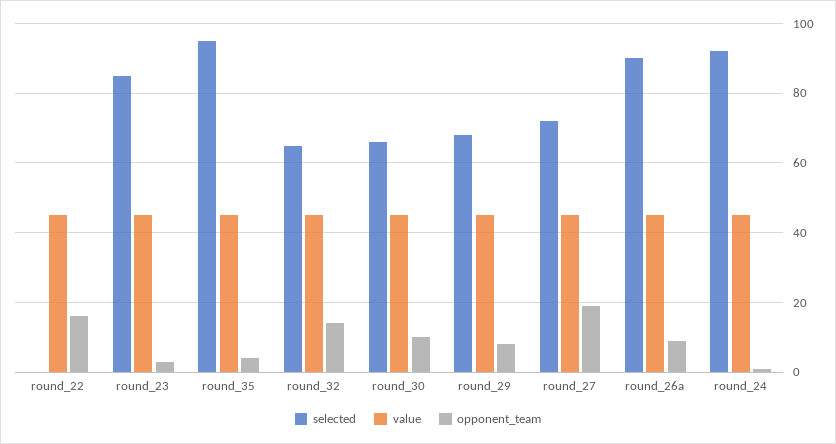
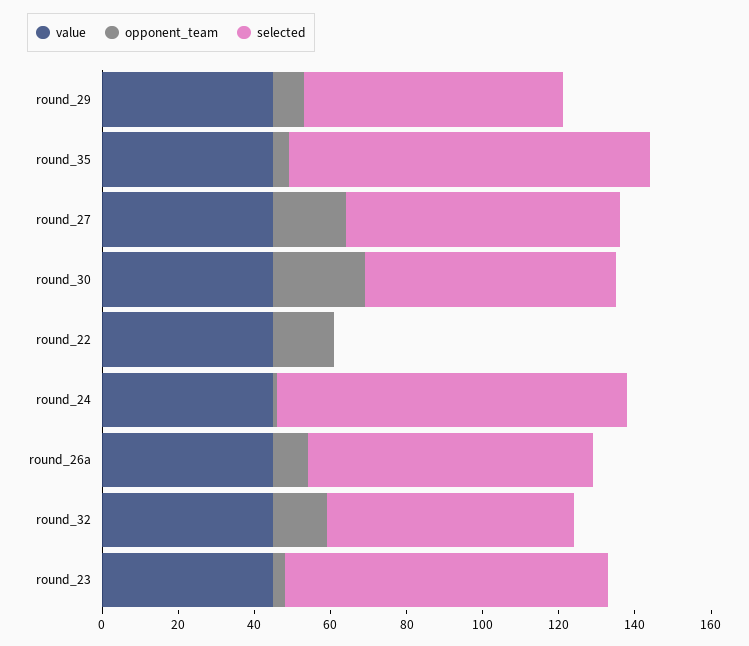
opponent_team, round_30: 10 -> 25
selected, round_26a: 90 -> 75

